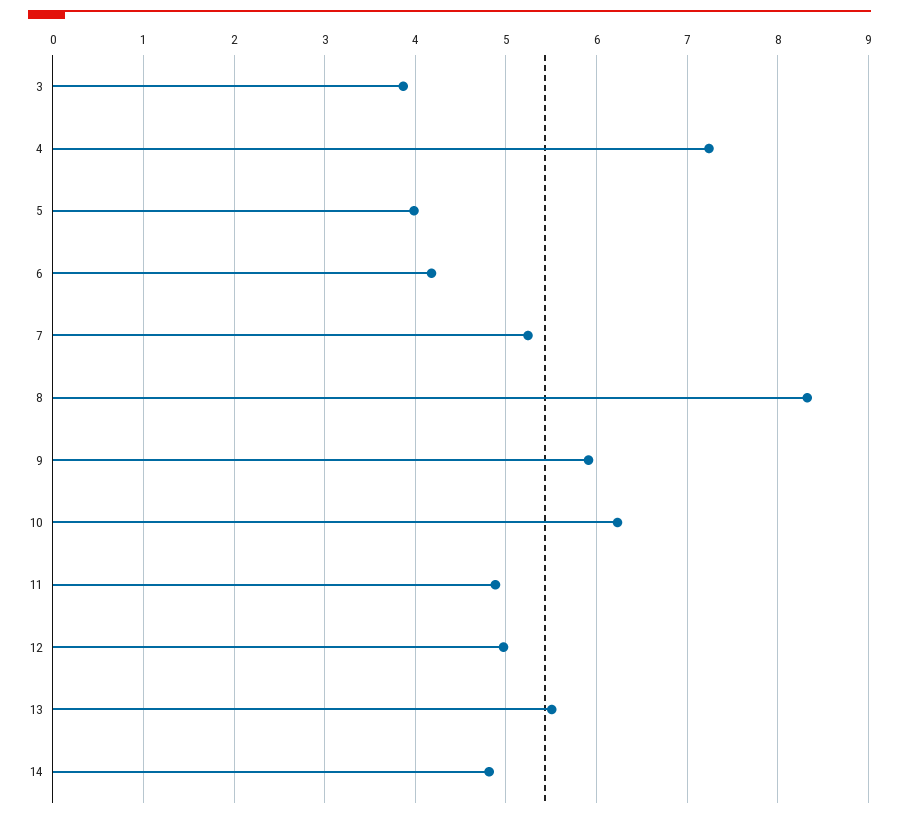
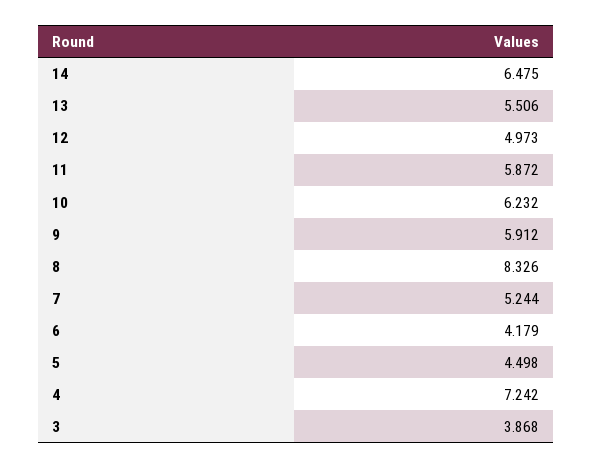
5: 4 -> 4.498
11: 4.9 -> 5.872
14: 4.8 -> 6.475

